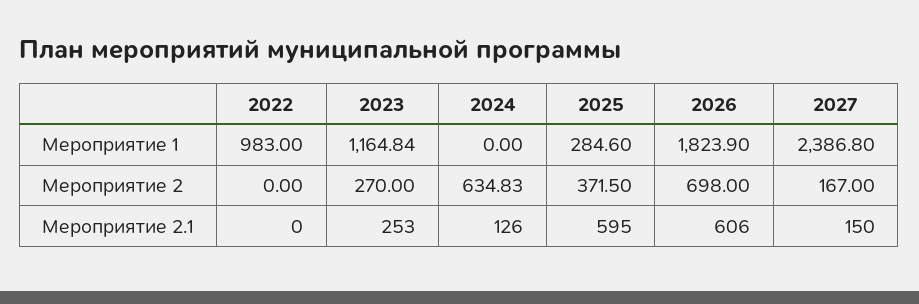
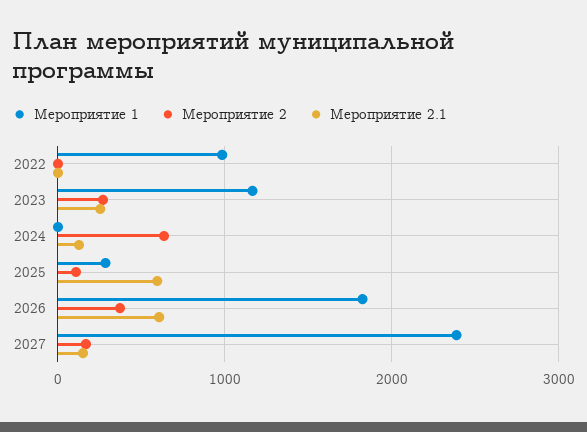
Мероприятие 2, 2025: 371.5 -> 100
Мероприятие 2, 2026: 698 -> 400

